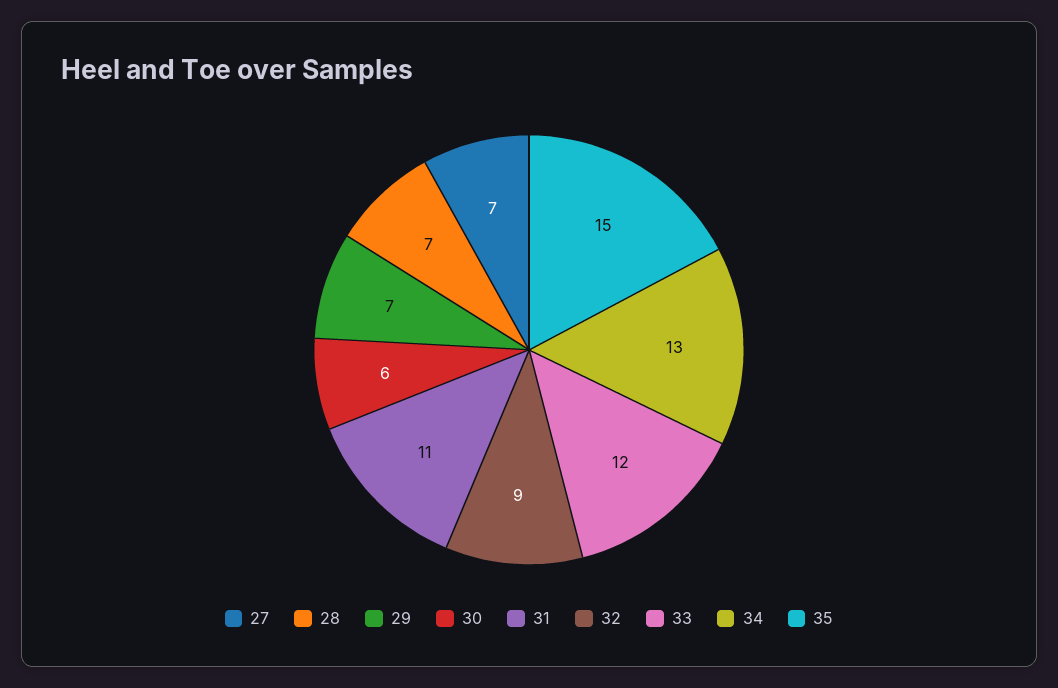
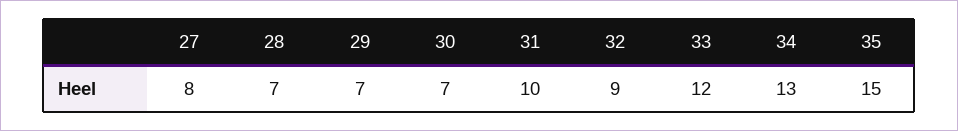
27: 7 -> 8
30: 6 -> 7
31: 11 -> 10

